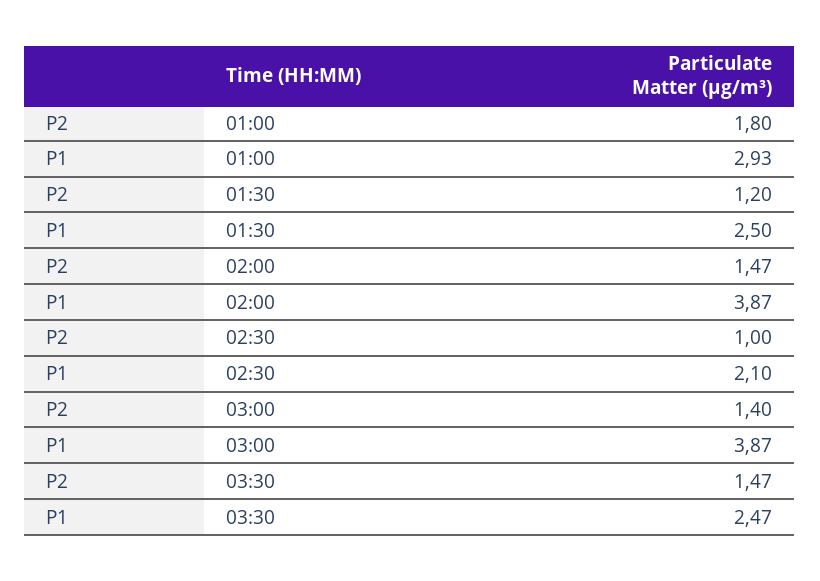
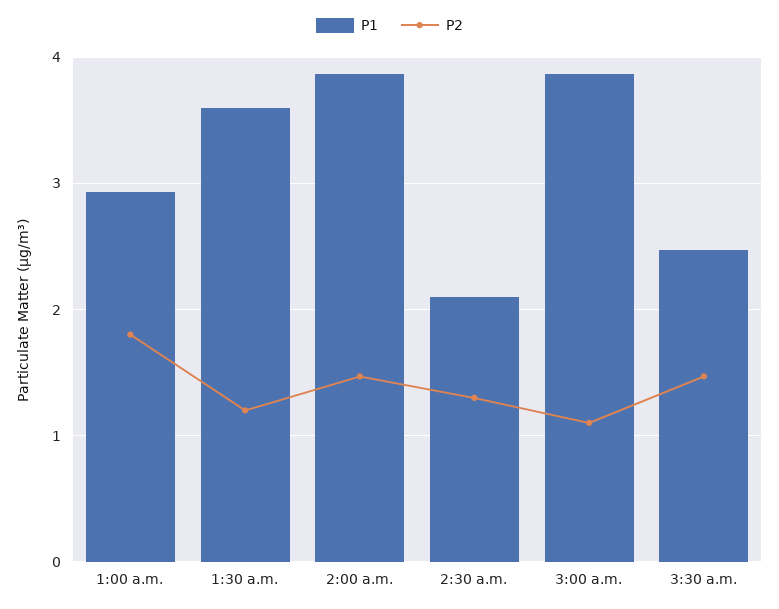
P1, 01:30: 2.5 -> 3.6
P2, 02:30: 1 -> 1.3
P2, 03:00: 1.4 -> 1.1

